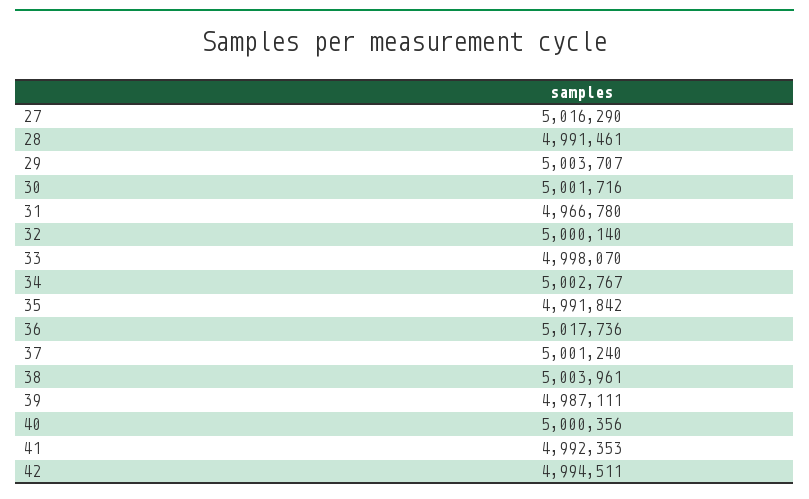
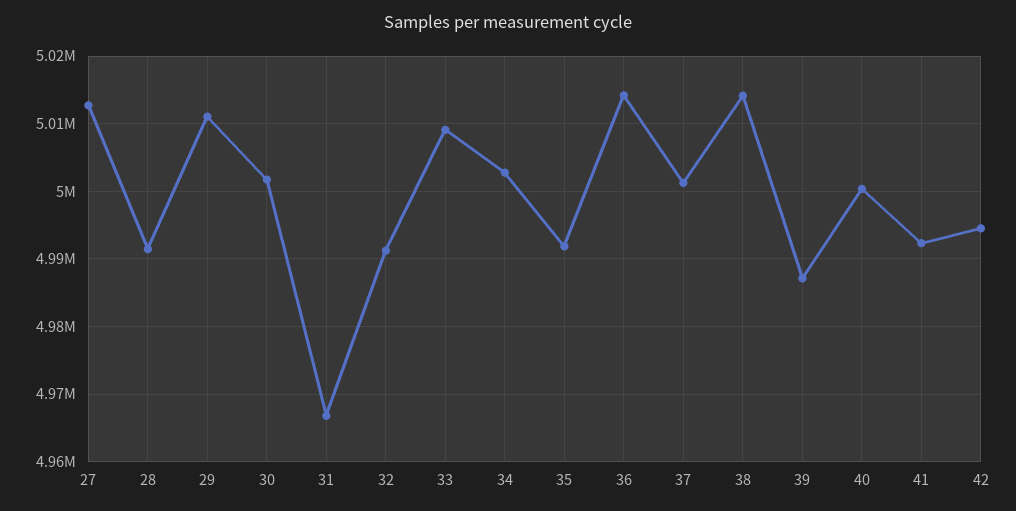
27: 5016290 -> 5013000
29: 5003707 -> 5011000
32: 5000140 -> 4991000
33: 4998070 -> 5009000
36: 5017736 -> 5014000
38: 5003961 -> 5014000

